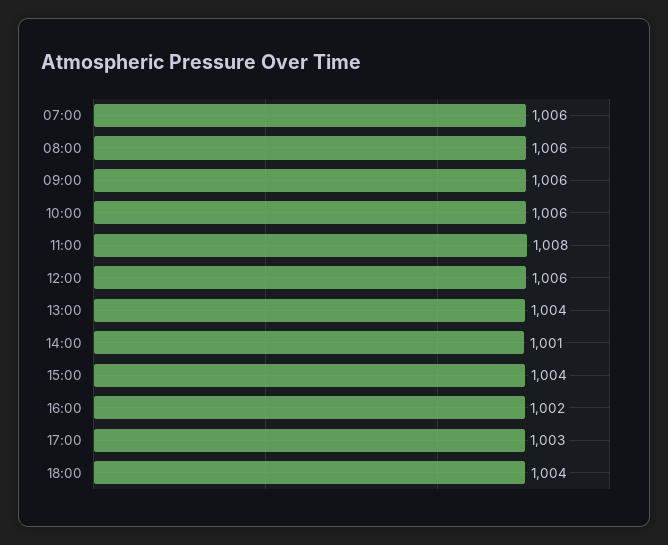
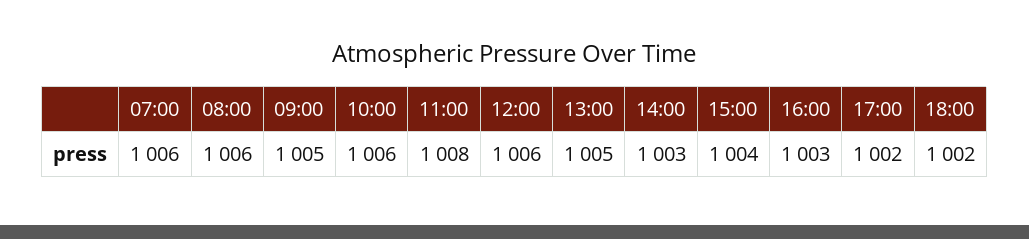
09:00: 1006 -> 1005
13:00: 1004 -> 1005
14:00: 1001 -> 1003
16:00: 1002 -> 1003
17:00: 1003 -> 1002
18:00: 1004 -> 1002

